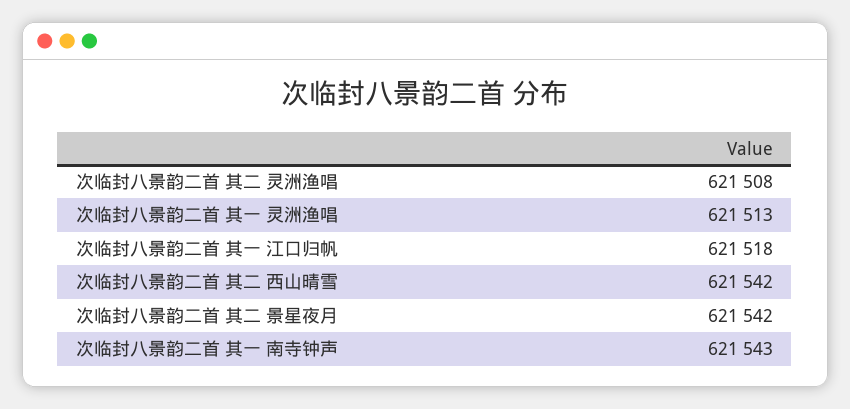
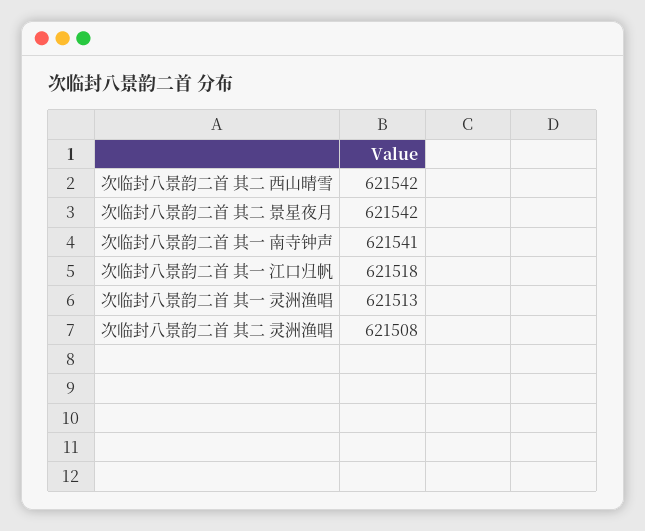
次临封八景韵二首 其一 南寺钟声: 621543 -> 621541

